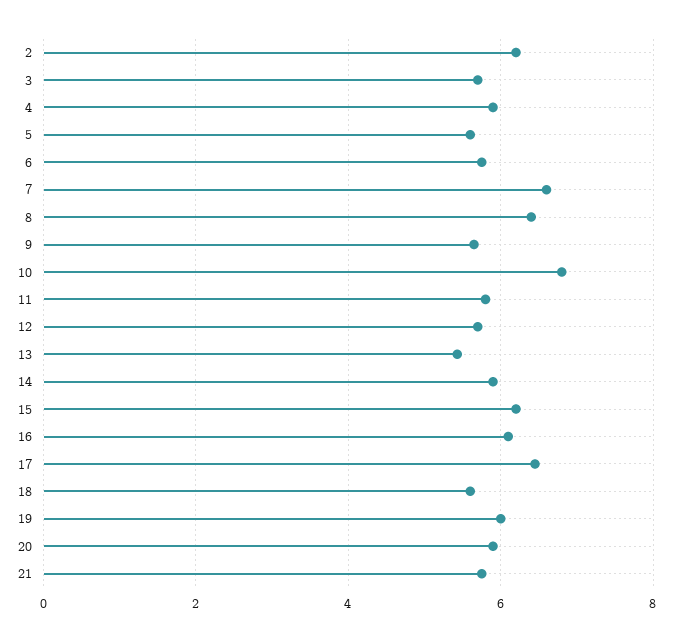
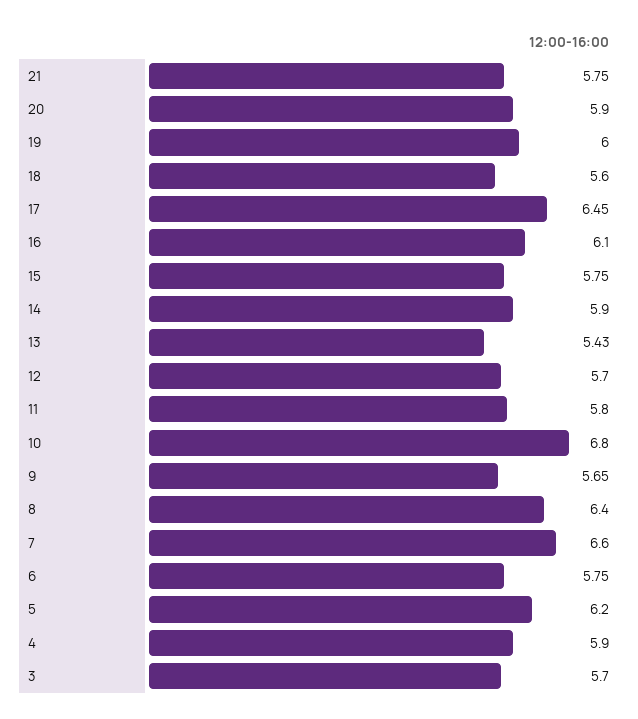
2: 6.2 -> none
5: 5.6 -> 6.2
15: 6.2 -> 5.75

